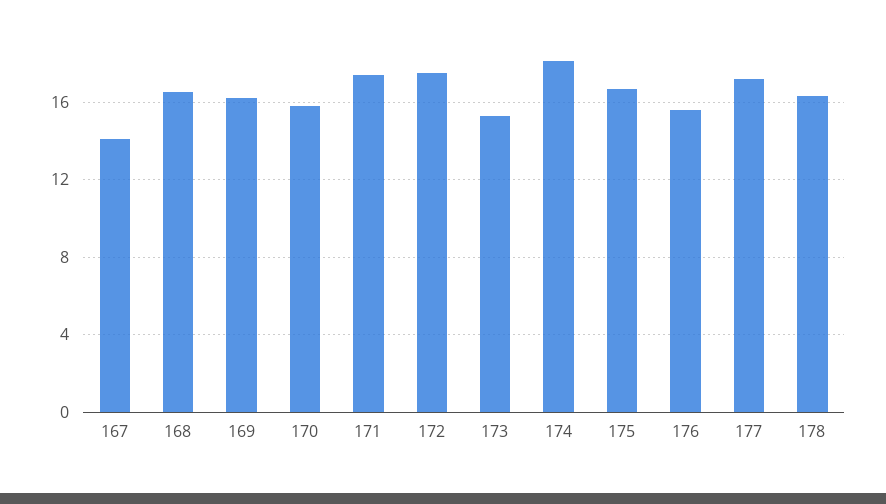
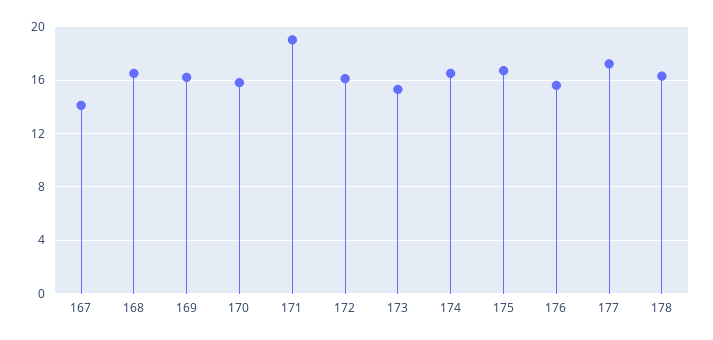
171: 17.5 -> 19
172: 17.5 -> 16
174: 18 -> 16.5

